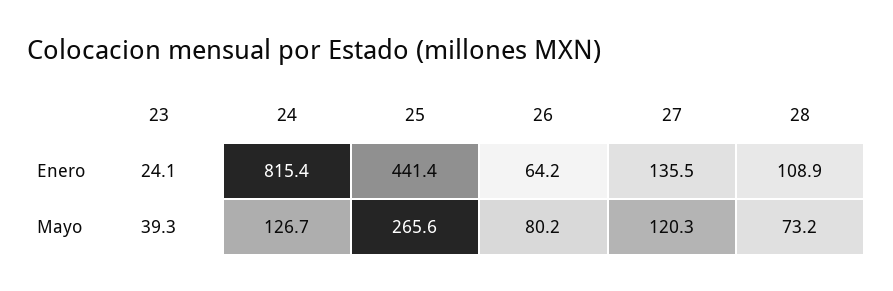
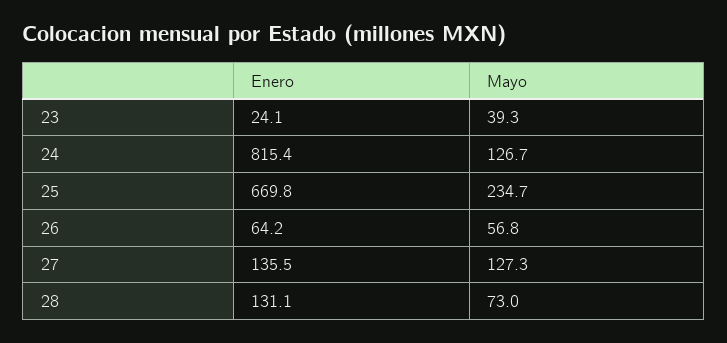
25, Enero: 441.4 -> 669.8
28, Enero: 108.9 -> 131.1
25, Mayo: 265.6 -> 234.7
26, Mayo: 80.2 -> 56.8
27, Mayo: 120.3 -> 127.3
28, Mayo: 73.2 -> 73

